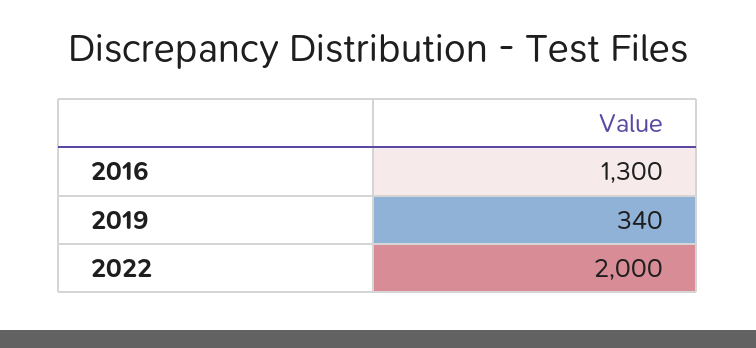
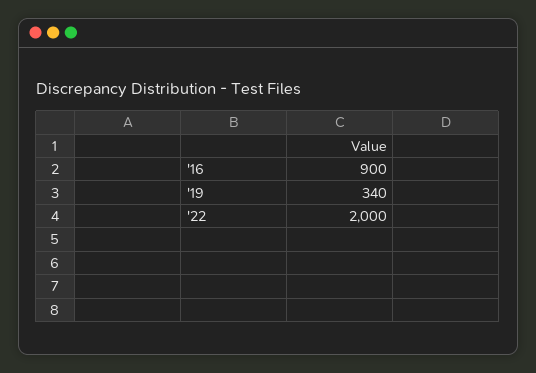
2016: 1300 -> 900

